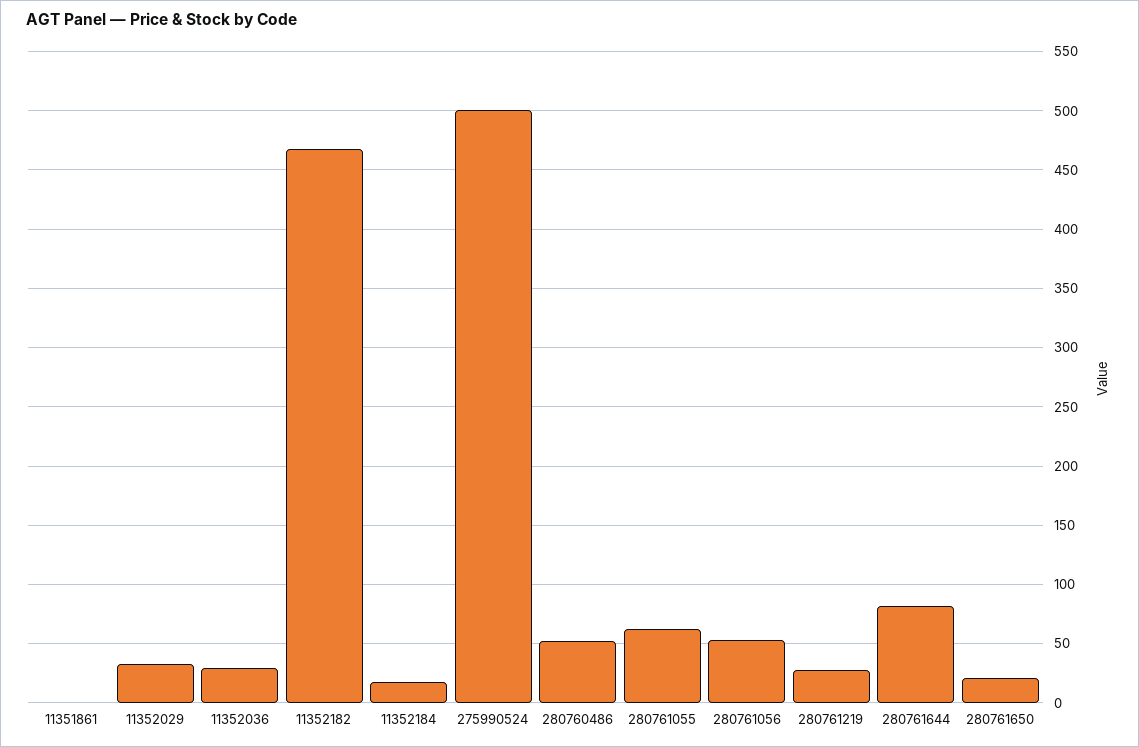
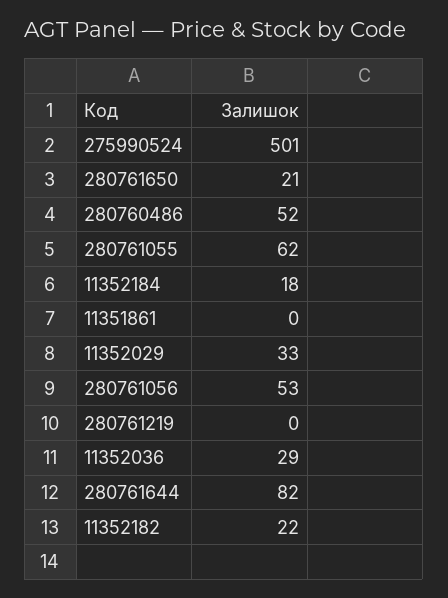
11352182: 470 -> 22
280761219: 30 -> 0

